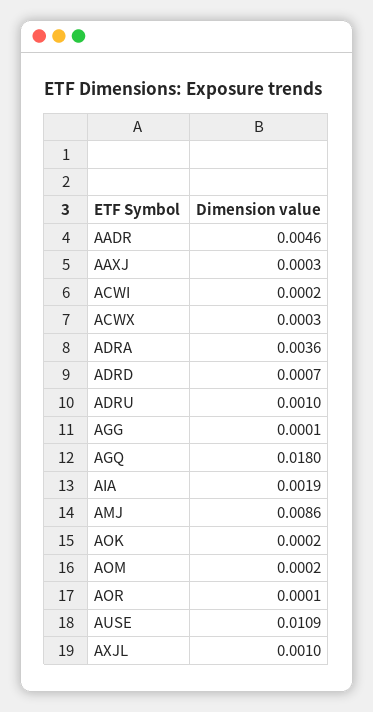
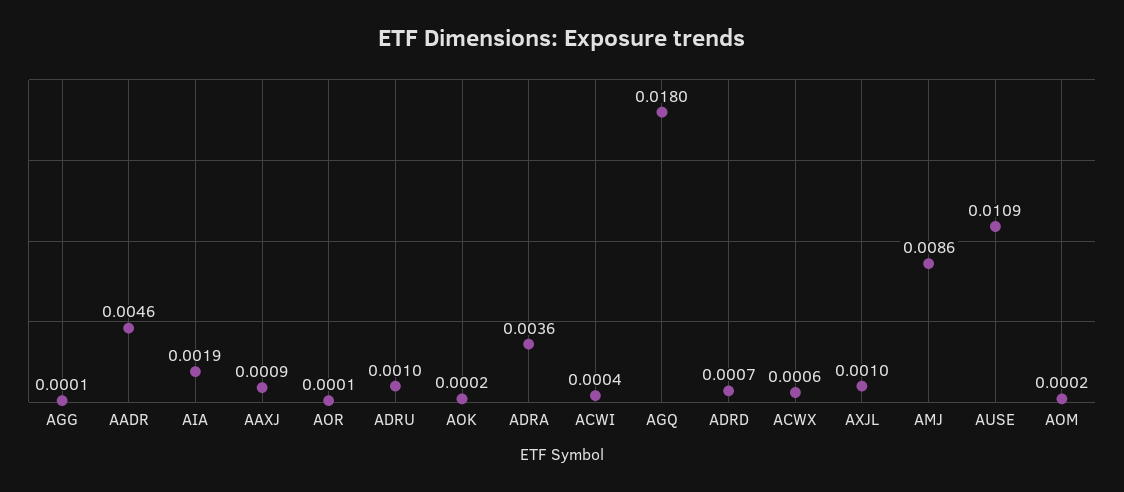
AAXJ: 0.0003 -> 0.0009
ACWI: 0.0002 -> 0.0004
ACWX: 0.0003 -> 0.0006

